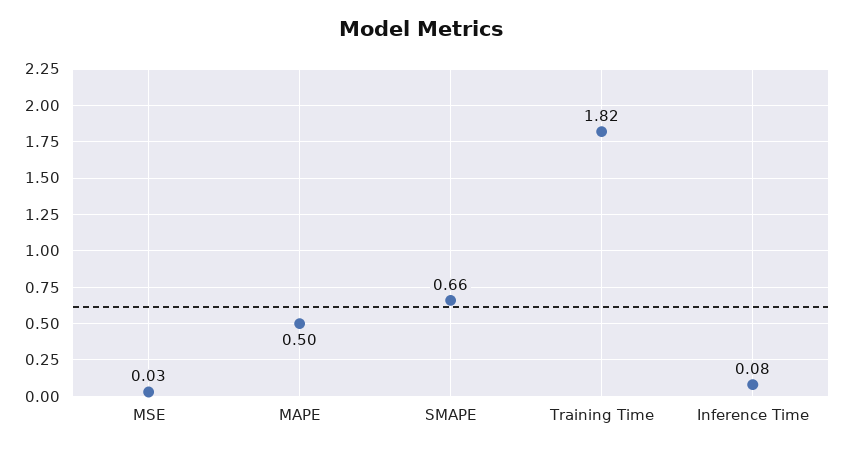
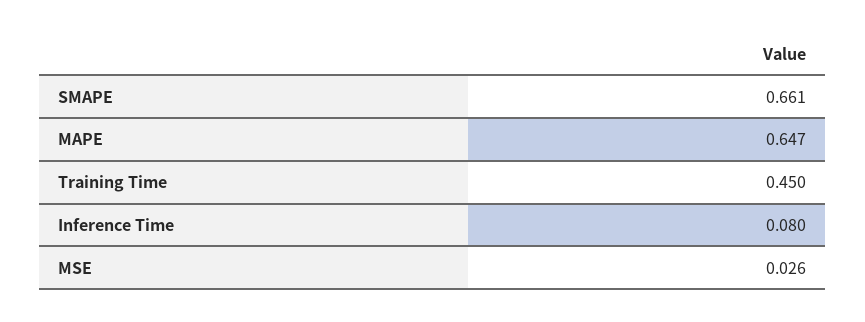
MAPE: 0.5 -> 0.647
Training Time: 1.82 -> 0.45

